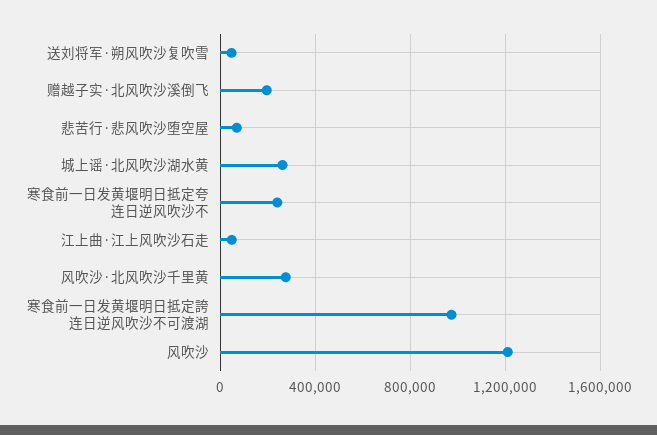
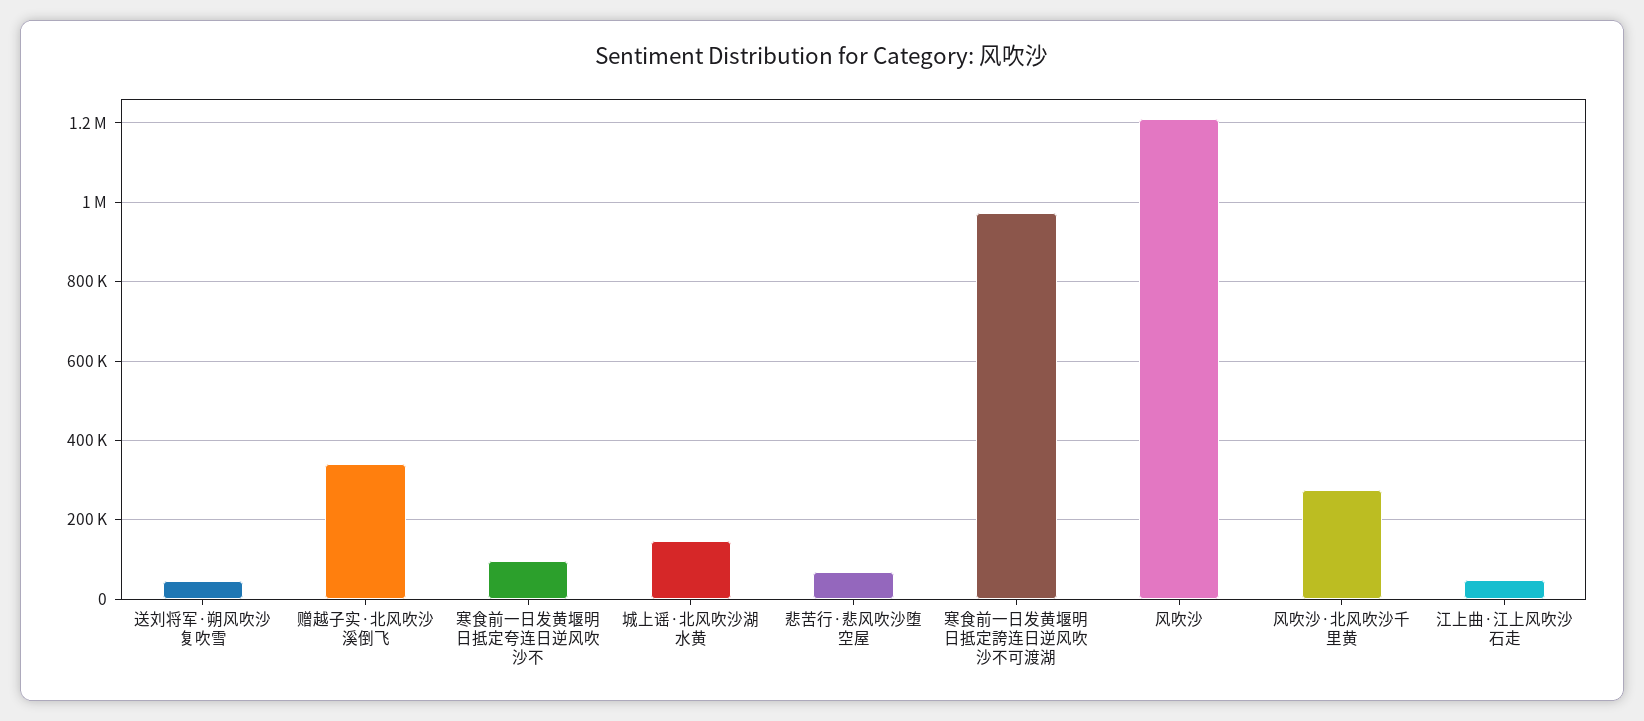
赠越子实·北风吹沙溪倒飞: 200000 -> 340000
城上谣·北风吹沙湖水黄: 250000 -> 140000
寒食前一日发黄堰明日抵定夸连日逆风吹沙不: 250000 -> 100000

